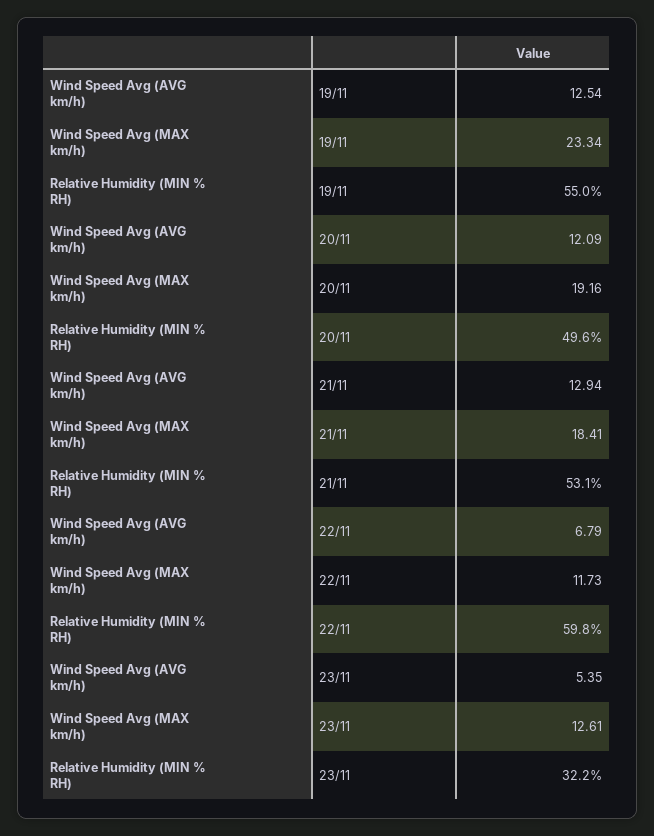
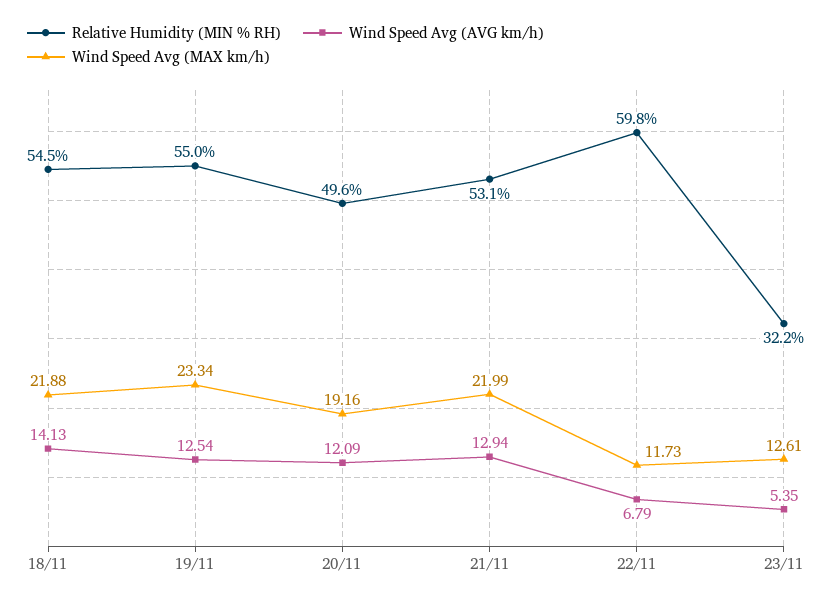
Wind Speed Avg (MAX km/h), 21/11: 18.41 -> 21.99
Relative Humidity (MIN % RH), 18/11: none -> 54.5
Wind Speed Avg (AVG km/h), 18/11: none -> 14.13
Wind Speed Avg (MAX km/h), 18/11: none -> 21.88

